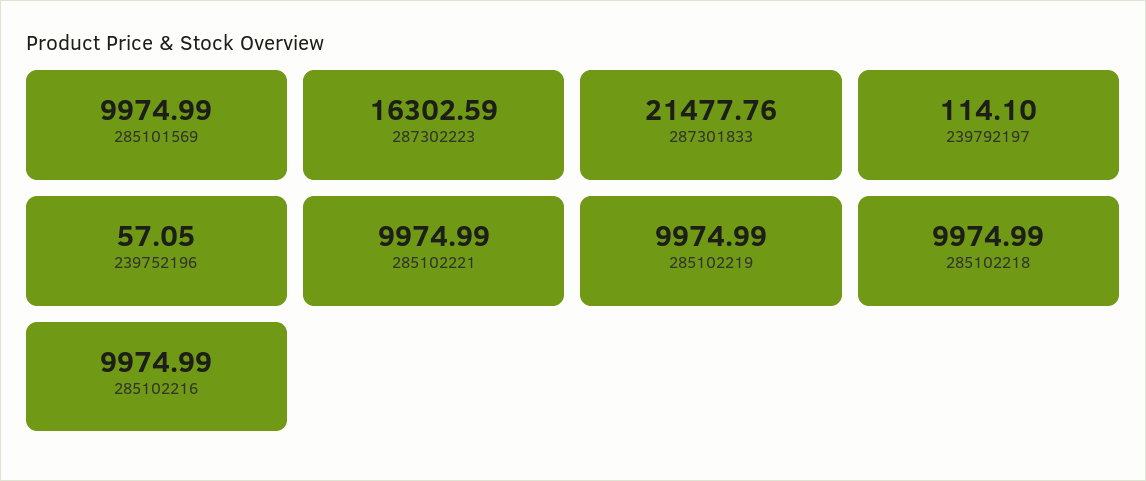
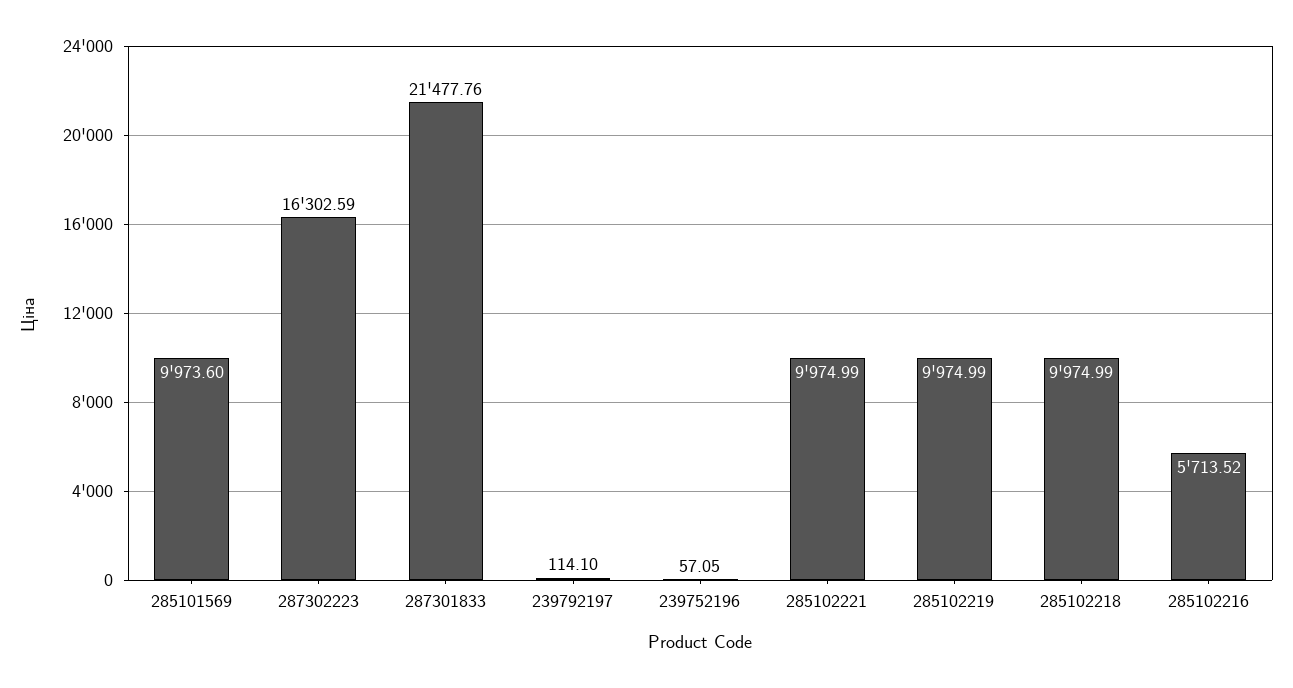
285101569: 9974.99 -> 9973.6
285102216: 9974.99 -> 5713.52

